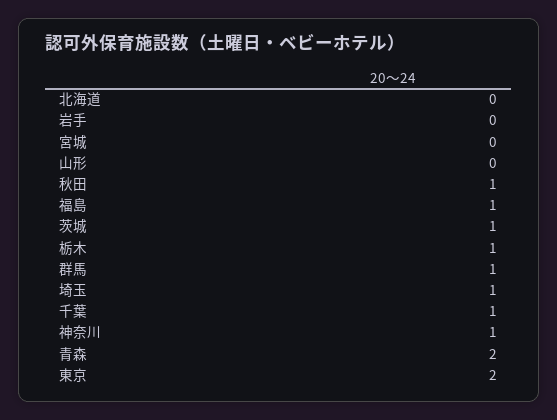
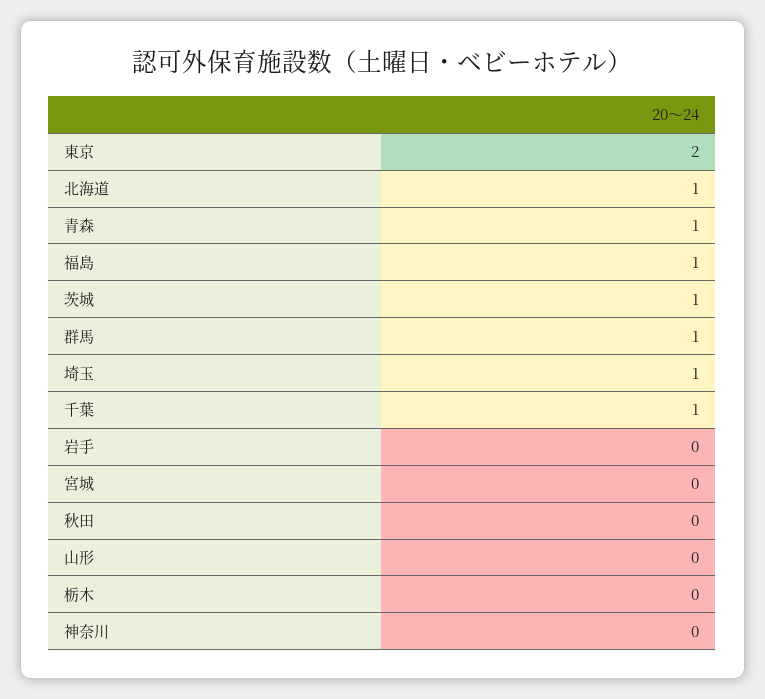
北海道: 0 -> 1
秋田: 1 -> 0
栃木: 1 -> 0
神奈川: 1 -> 0
青森: 2 -> 1

